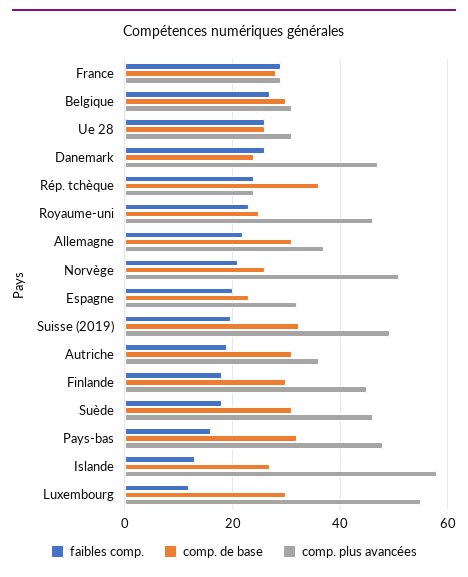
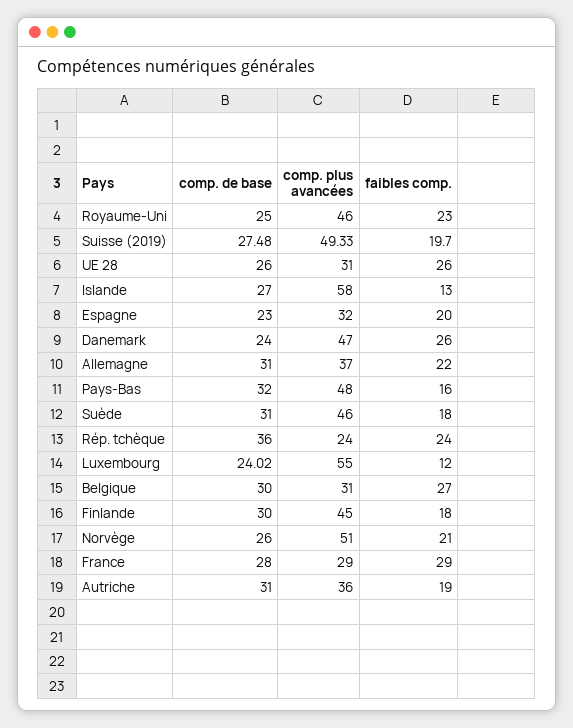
comp. de base, Suisse (2019): 32 -> 27.48
comp. de base, Luxembourg: 30 -> 24.02

